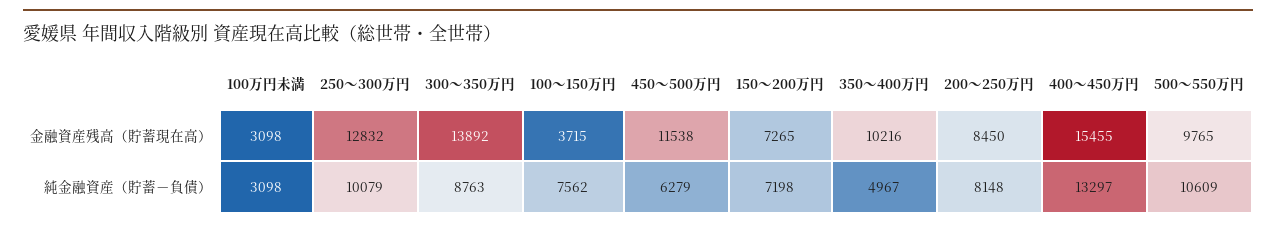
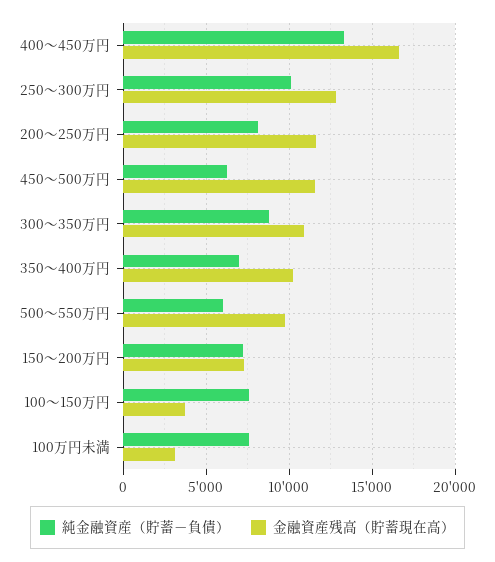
金融資産残高（貯蓄現在高）, 300～350万円: 13892 -> 11000
金融資産残高（貯蓄現在高）, 200～250万円: 8450 -> 11500
金融資産残高（貯蓄現在高）, 400～450万円: 15455 -> 16500
純金融資産（貯蓄－負債）, 100万円未満: 3098 -> 7500
純金融資産（貯蓄－負債）, 350～400万円: 4967 -> 7000
純金融資産（貯蓄－負債）, 500～550万円: 10609 -> 6000

